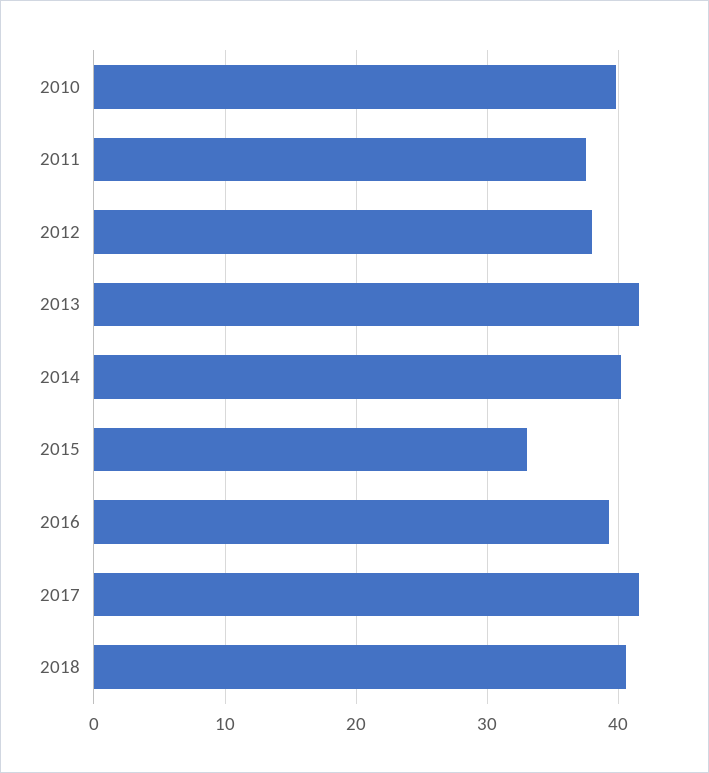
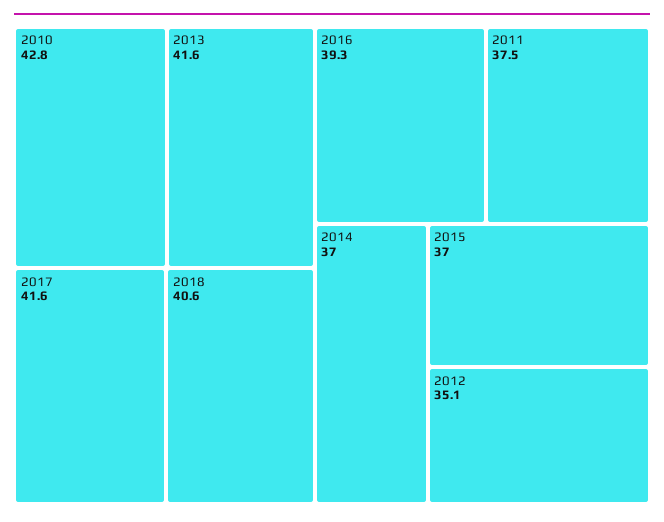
2010: 40 -> 42.8
2012: 38 -> 35.1
2014: 40 -> 37
2015: 33 -> 37

